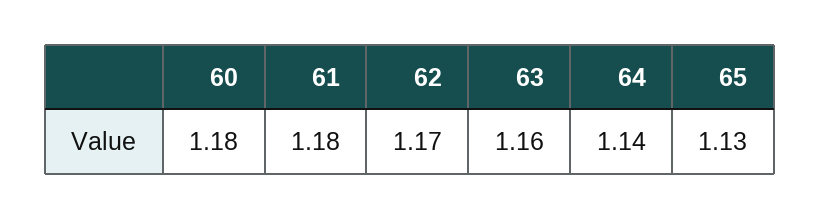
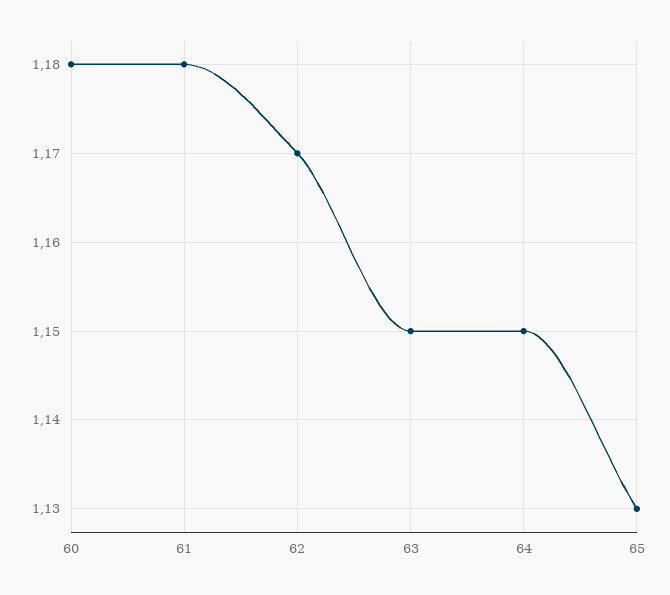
63: 1.16 -> 1.15
64: 1.14 -> 1.15

